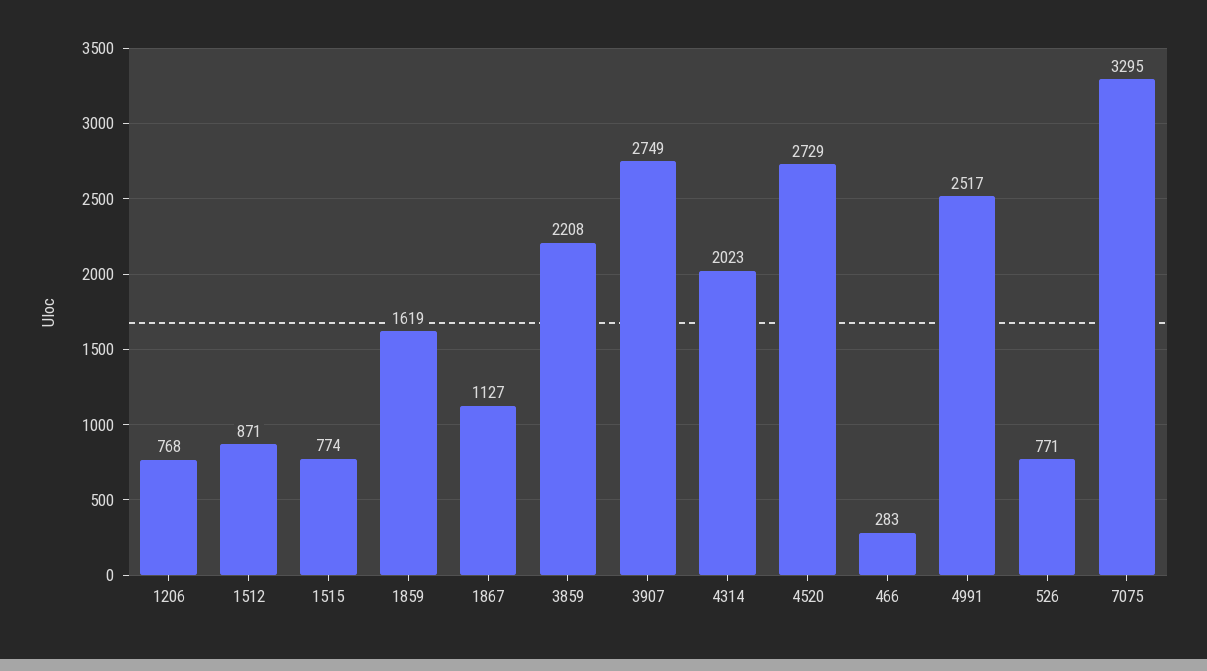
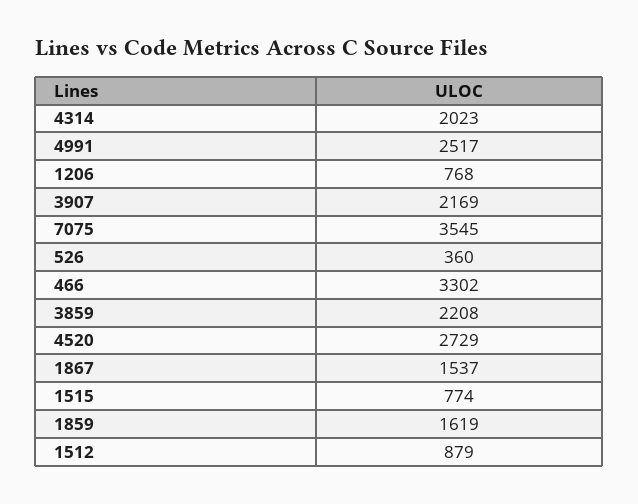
1512: 871 -> 879
1867: 1127 -> 1537
3907: 2749 -> 2169
466: 283 -> 3302
526: 771 -> 360
7075: 3295 -> 3545

